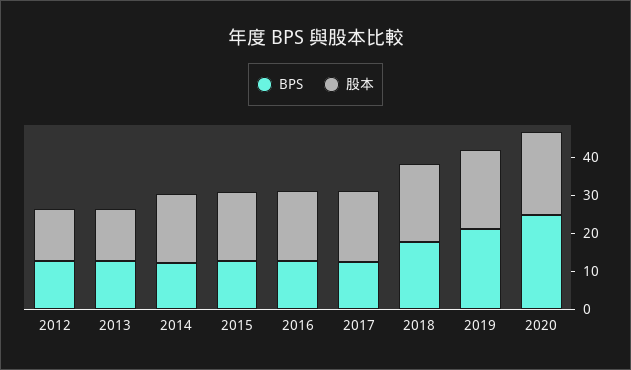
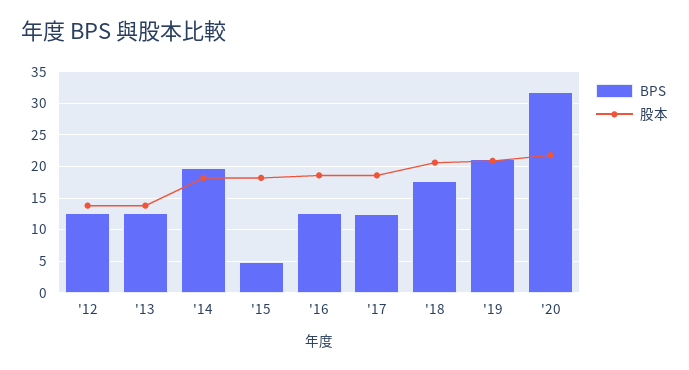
BPS, 2014: 12.5 -> 20
BPS, 2015: 12.5 -> 5
BPS, 2020: 25 -> 32

